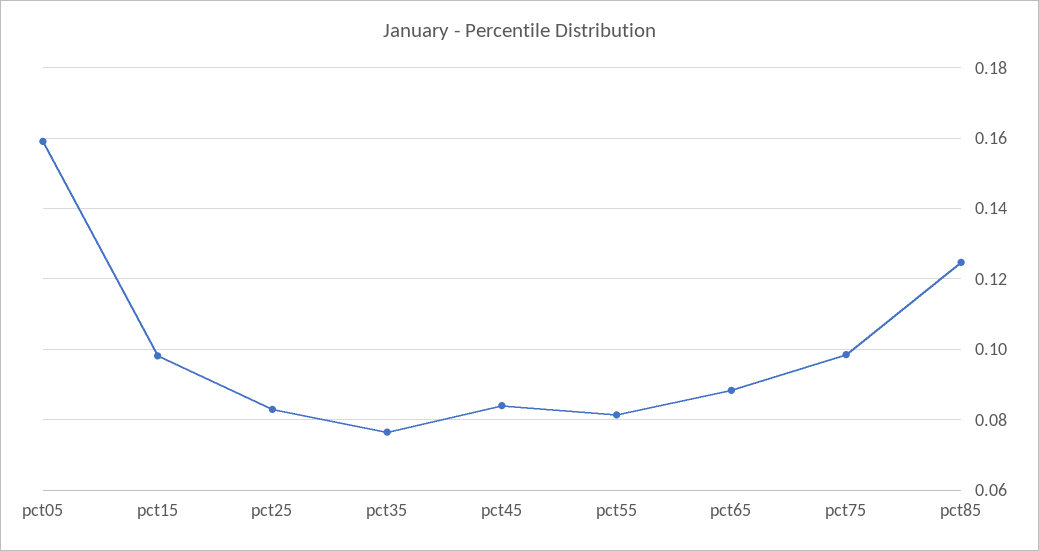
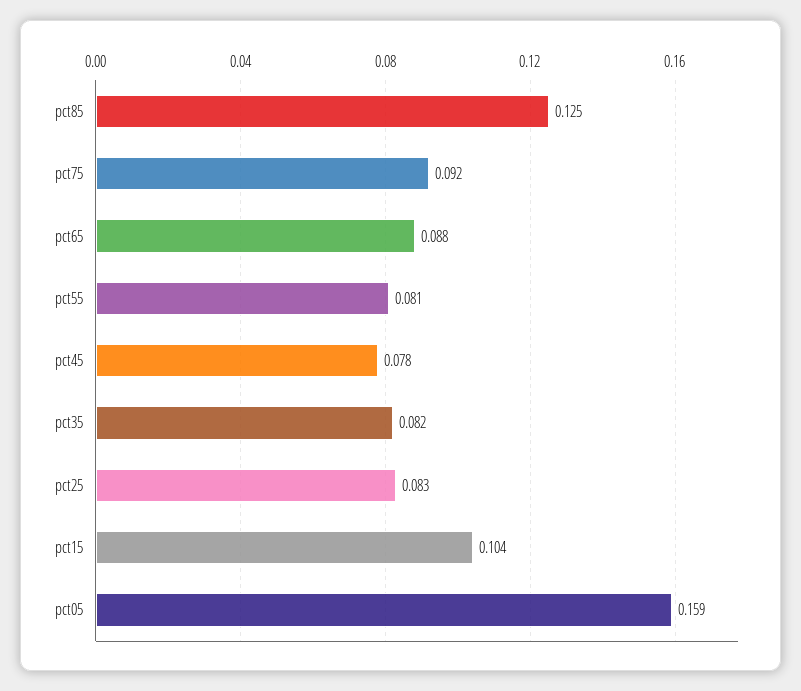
pct15: 0.098 -> 0.104
pct35: 0.076 -> 0.082
pct45: 0.084 -> 0.078
pct75: 0.098 -> 0.092

